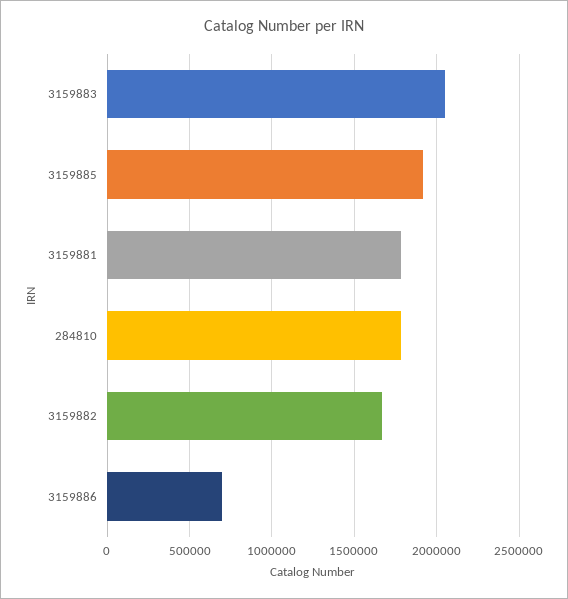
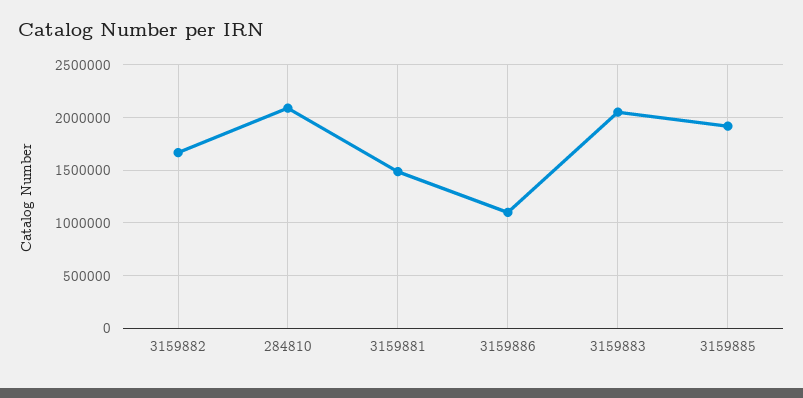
3159881: 1800000 -> 1500000
284810: 1800000 -> 2100000
3159886: 700000 -> 1100000

